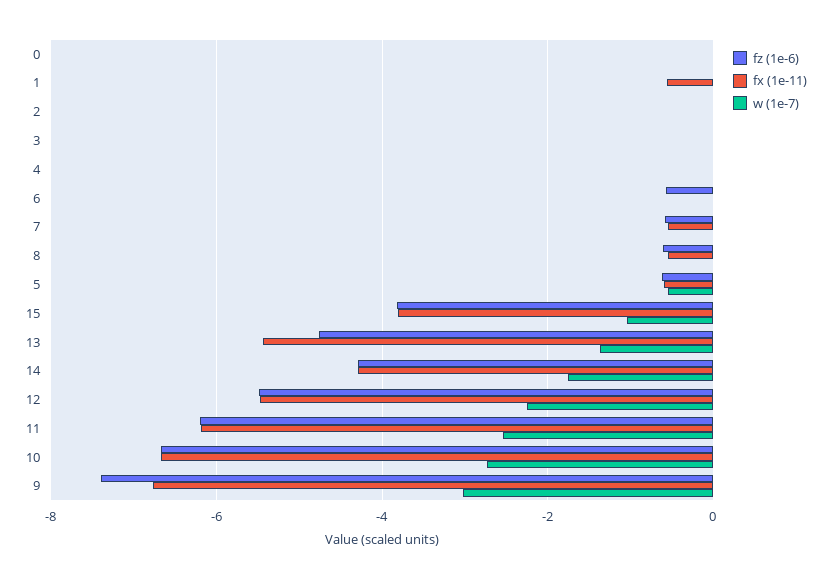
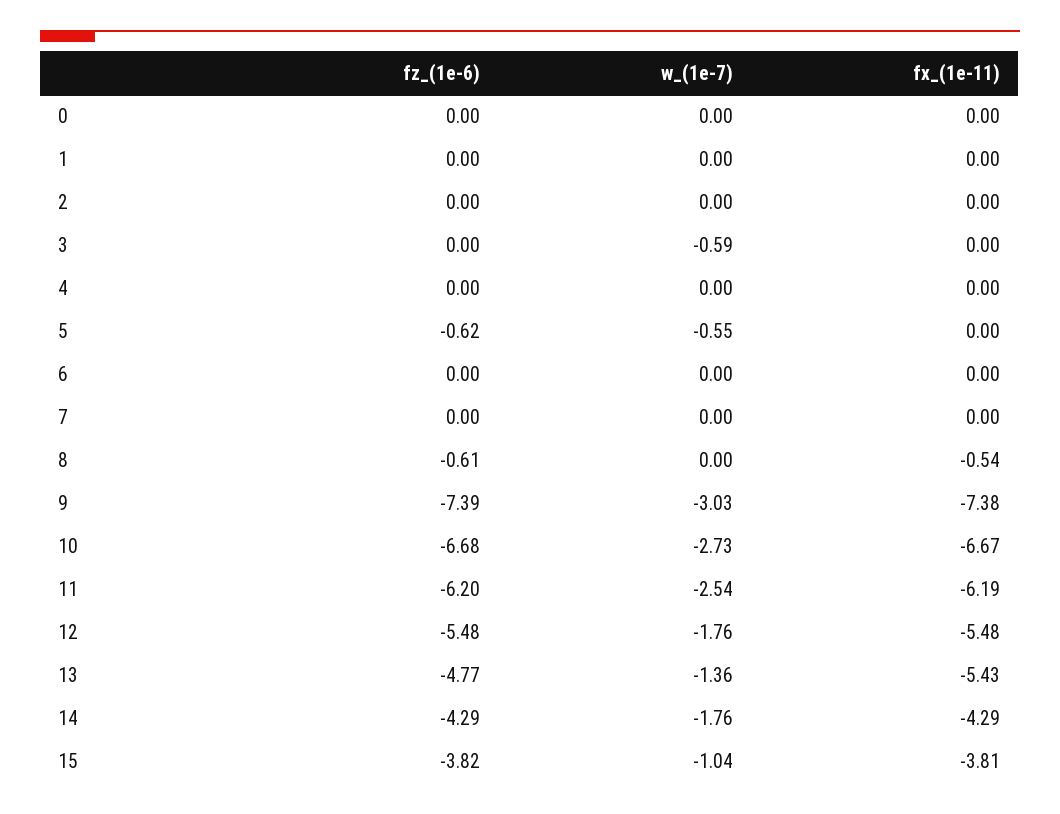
fx (1e-11), 1: -0.6 -> 0
w (1e-7), 3: 0 -> -0.59
fz (1e-6), 6: -0.6 -> 0
fz (1e-6), 7: -0.6 -> 0
fx (1e-11), 7: -0.6 -> 0
fx (1e-11), 5: -0.6 -> 0
w (1e-7), 12: -2.2 -> -1.76
fx (1e-11), 9: -6.8 -> -7.38

